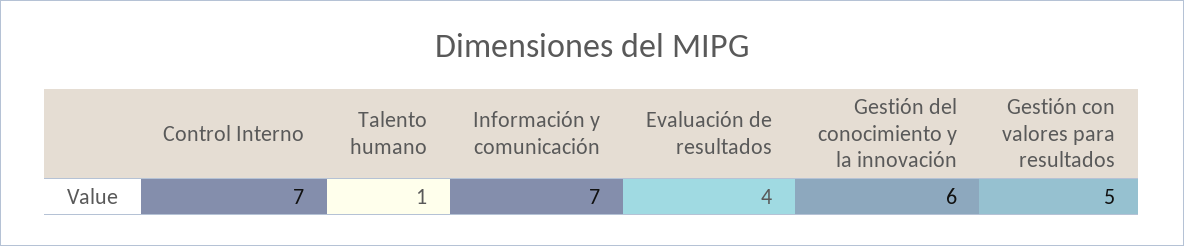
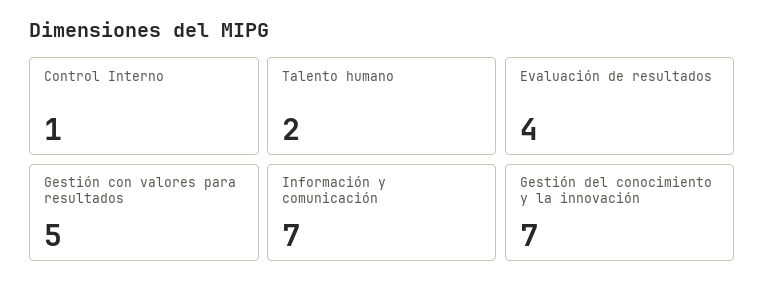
Control Interno: 7 -> 1
Talento humano: 1 -> 2
Gestión del conocimiento y la innovación: 6 -> 7

